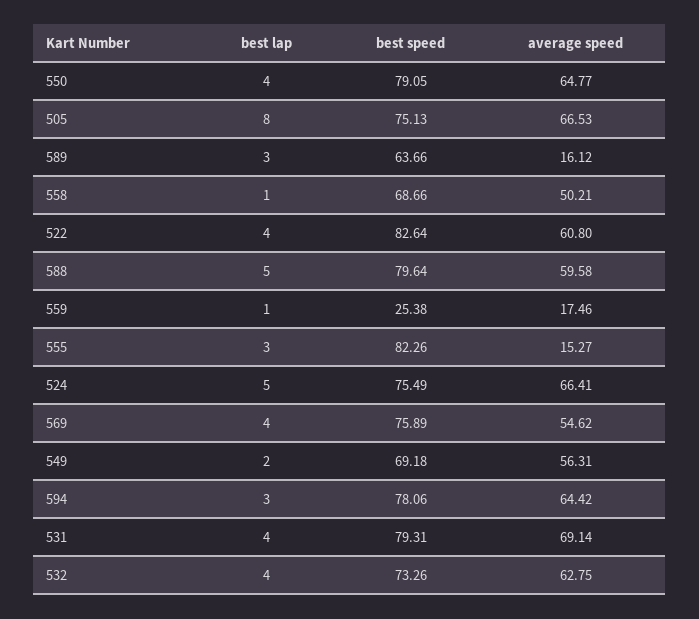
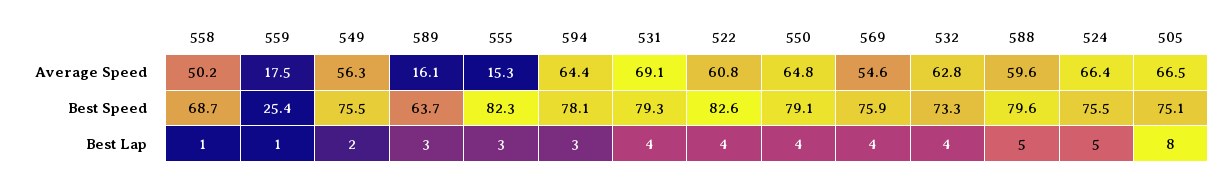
best speed, 549: 69.18 -> 75.5

